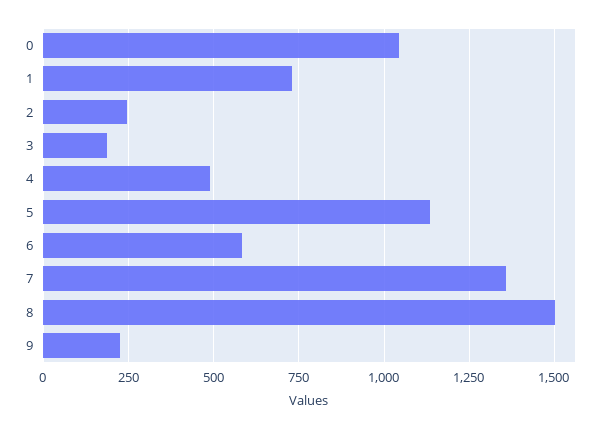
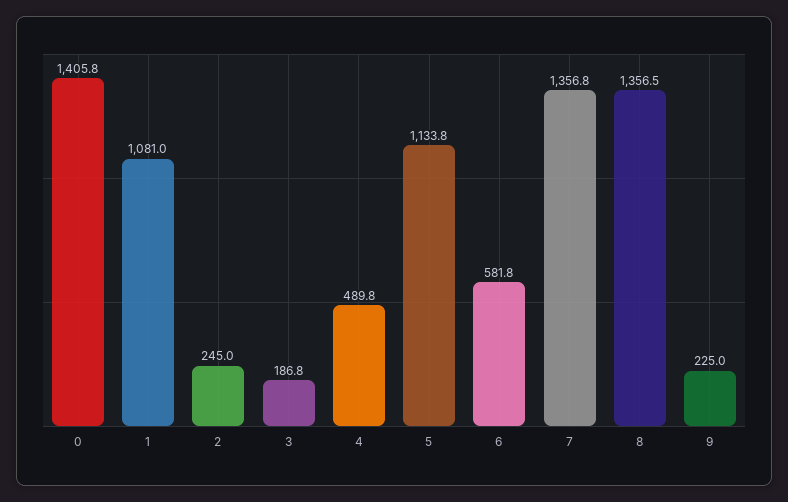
0: 1050 -> 1405.8
1: 725 -> 1081
8: 1500 -> 1356.5

